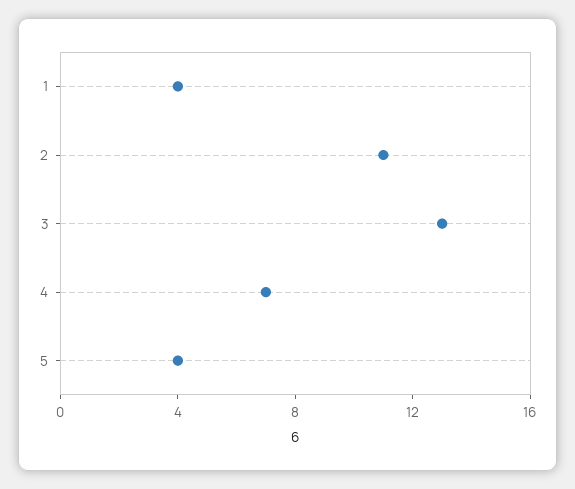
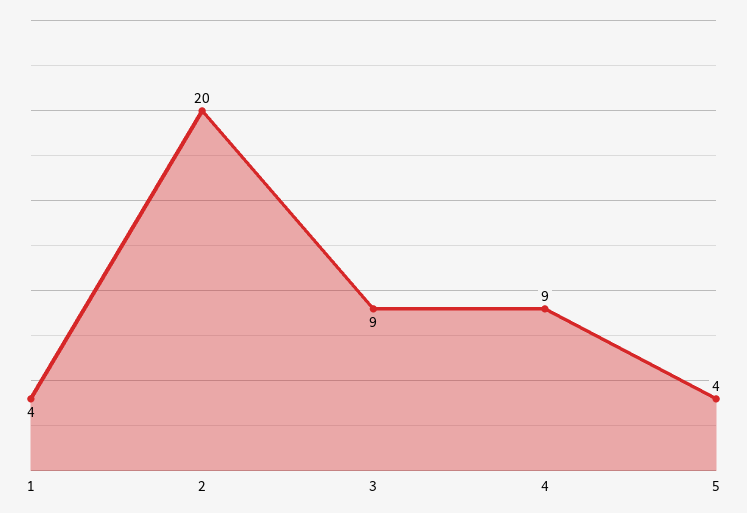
2: 11 -> 20
3: 13 -> 9
4: 7 -> 9

